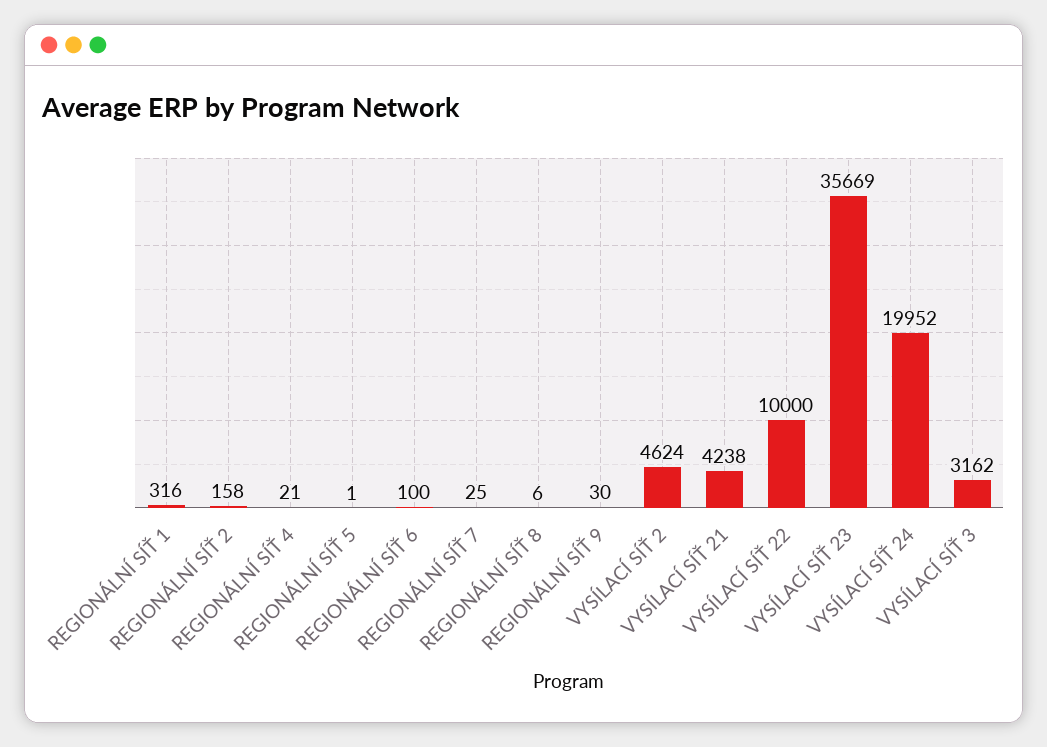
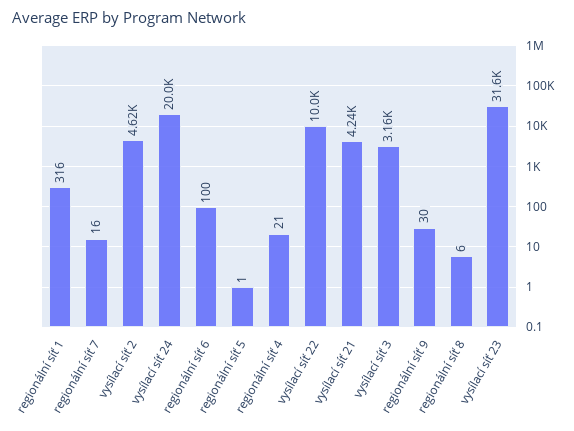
REGIONÁLNÍ SÍŤ 2: 158 -> none
REGIONÁLNÍ SÍŤ 7: 25 -> 16
VYSÍLACÍ SÍŤ 23: 35669 -> 31600

